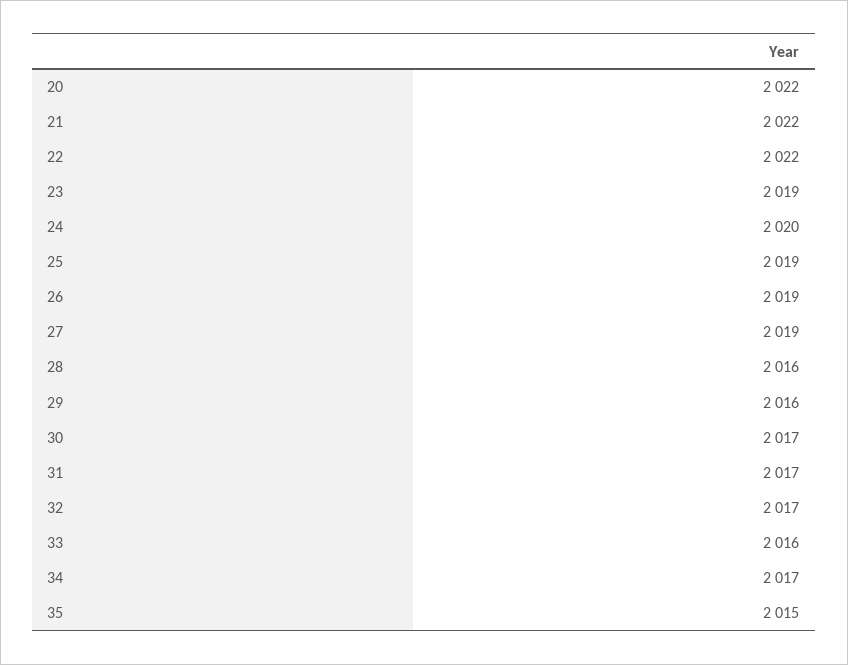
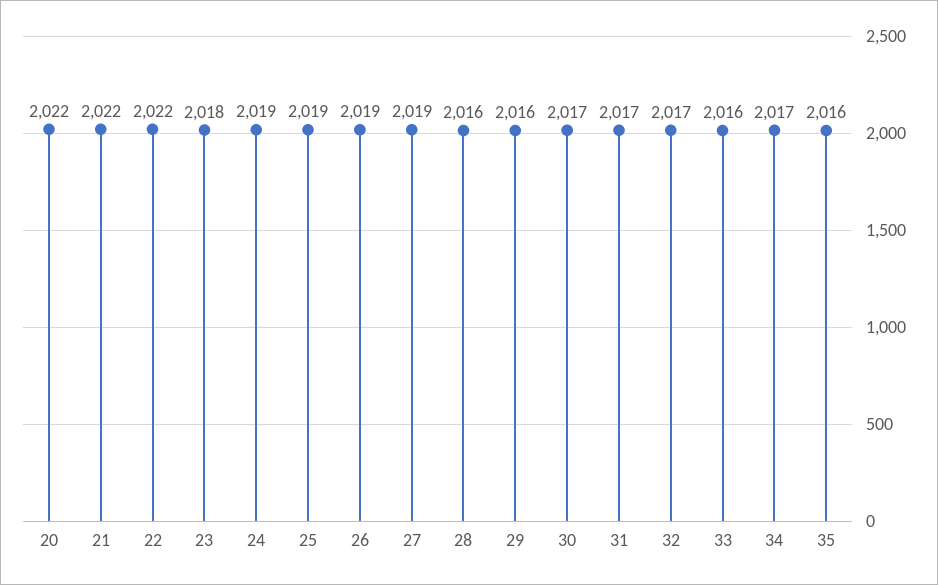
23: 2019 -> 2018
24: 2020 -> 2019
35: 2015 -> 2016

